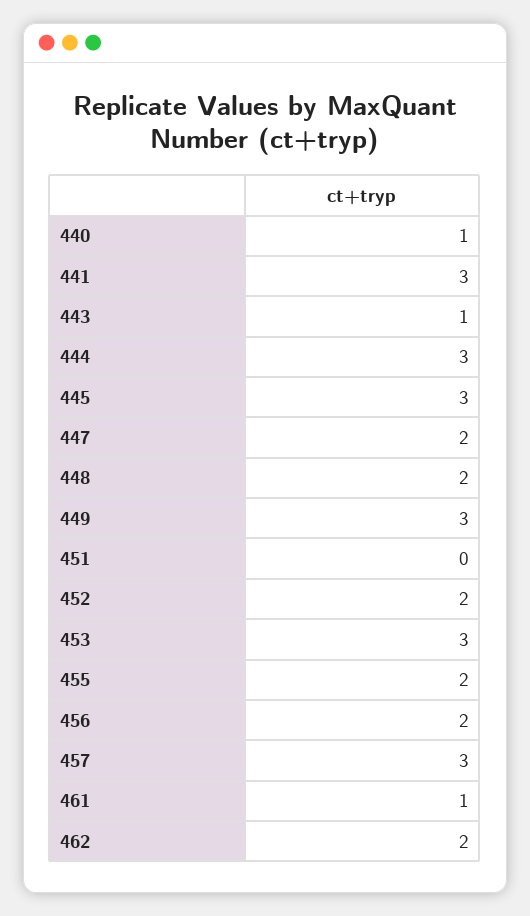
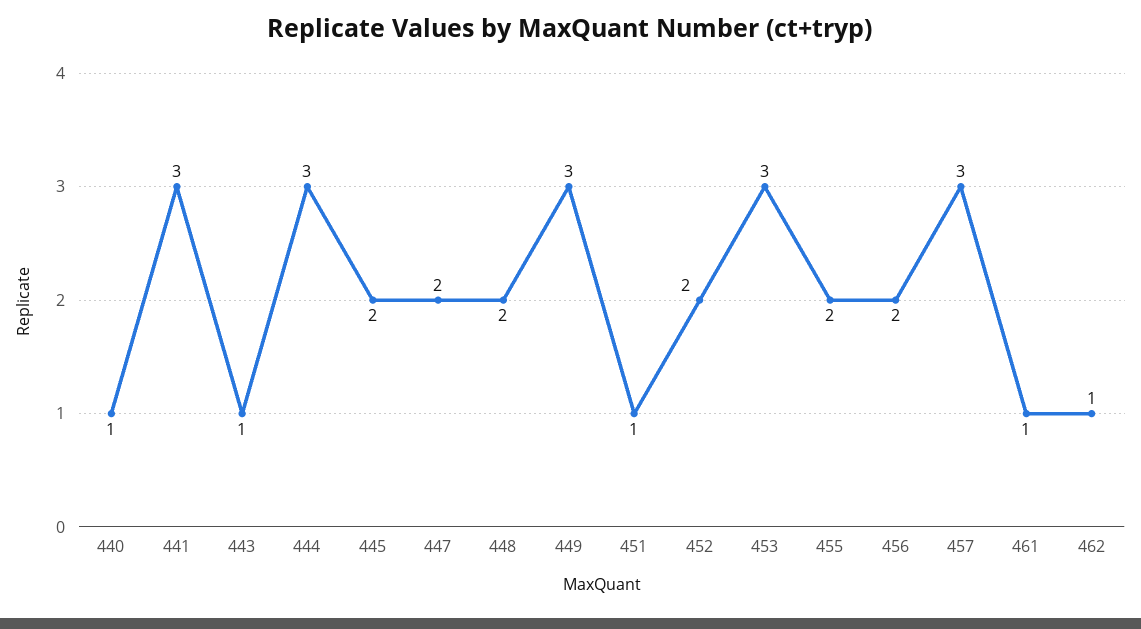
445: 3 -> 2
451: 0 -> 1
462: 2 -> 1

